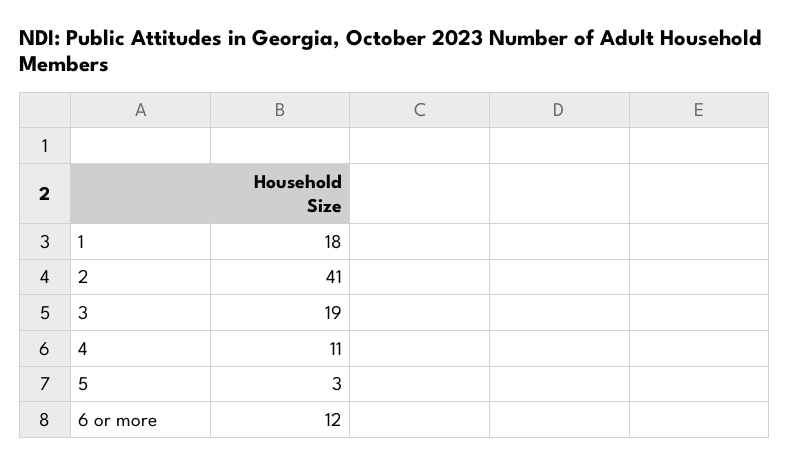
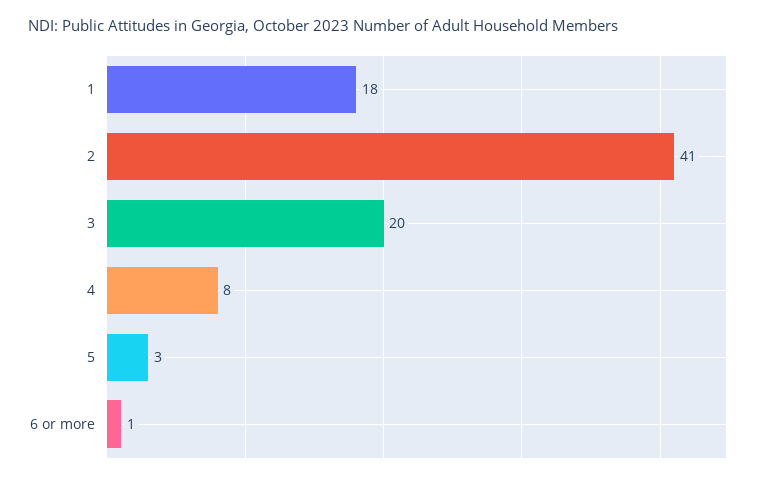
3: 19 -> 20
4: 11 -> 8
6 or more: 12 -> 1

